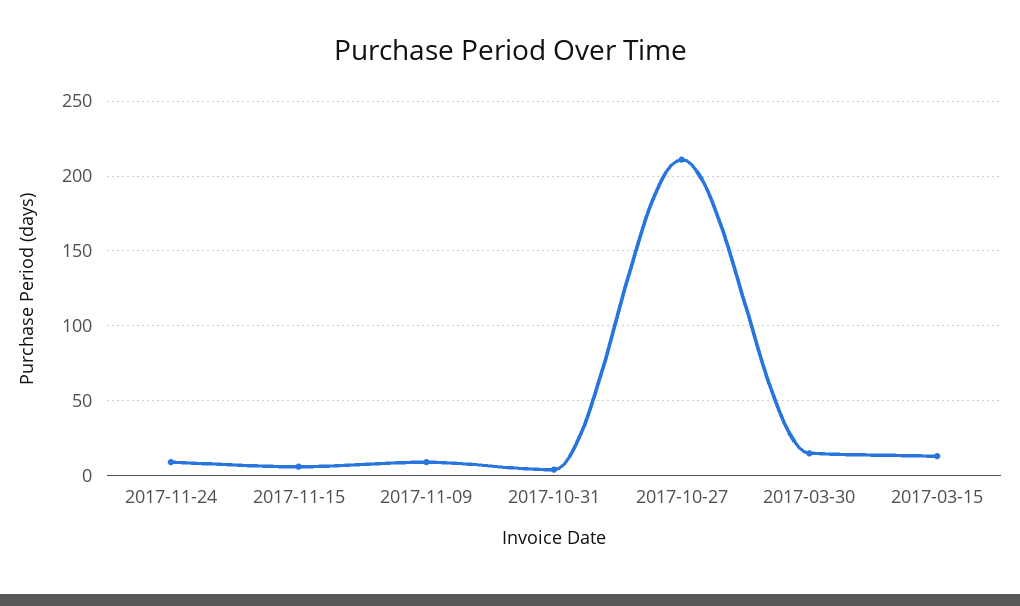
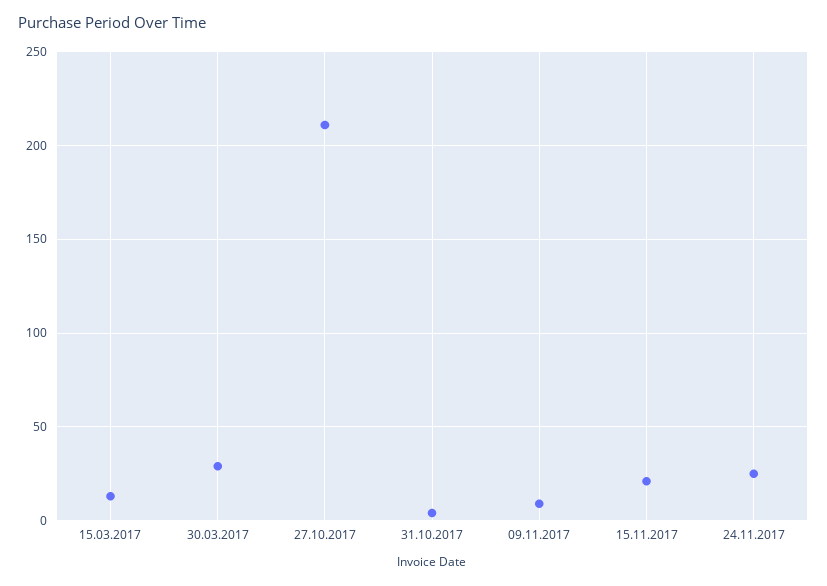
2017-11-24: 10 -> 25
2017-11-15: 5 -> 20
2017-03-30: 15 -> 30

